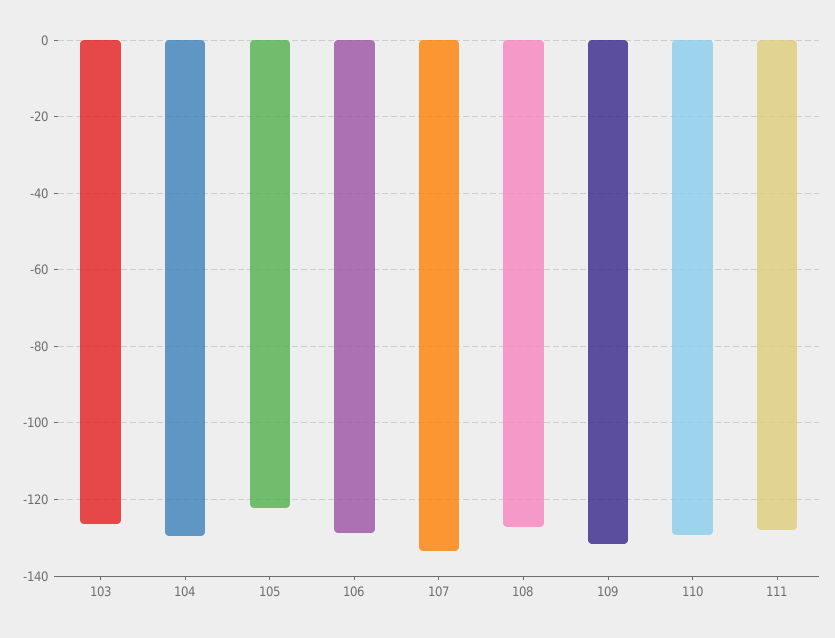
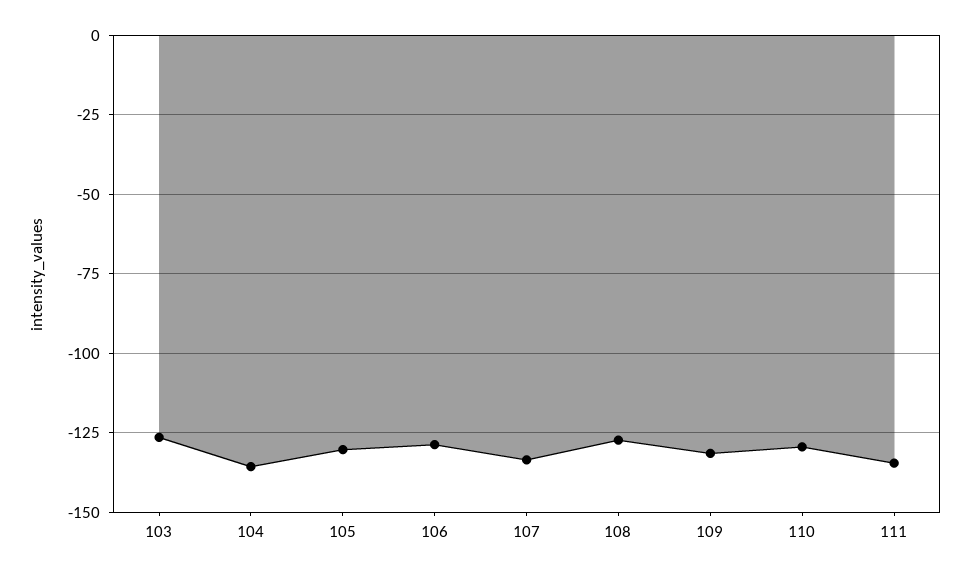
104: -130 -> -135
105: -122 -> -130
111: -128 -> -135

